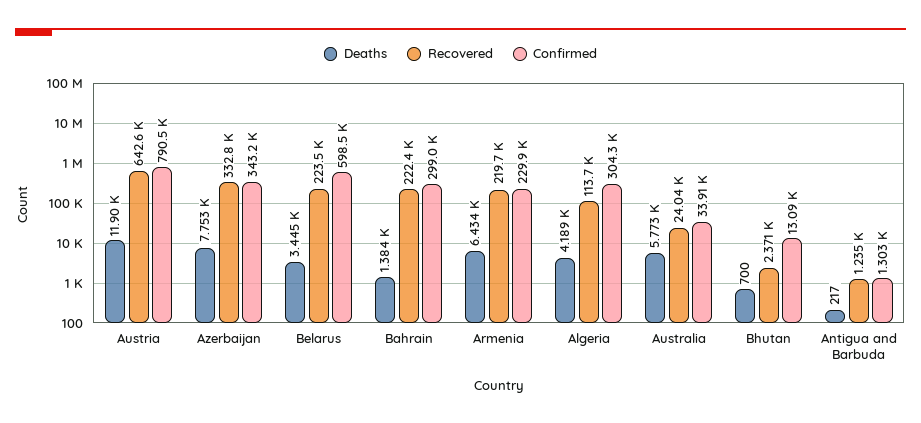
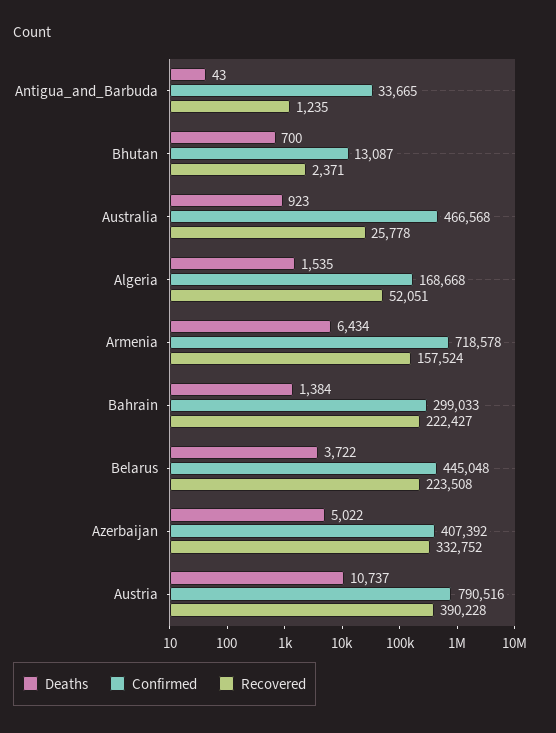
Deaths, Austria: 11900 -> 10737
Recovered, Austria: 642600 -> 390228
Deaths, Azerbaijan: 7753 -> 5022
Confirmed, Azerbaijan: 343200 -> 407392
Deaths, Belarus: 3445 -> 3722
Confirmed, Belarus: 598500 -> 445048
Recovered, Armenia: 219700 -> 157524
Confirmed, Armenia: 229900 -> 718578
Deaths, Algeria: 4189 -> 1535
Recovered, Algeria: 113700 -> 52051
Confirmed, Algeria: 304300 -> 168668
Deaths, Australia: 5773 -> 923
Recovered, Australia: 24040 -> 25778
Confirmed, Australia: 33910 -> 466568
Deaths, Antigua and Barbuda: 217 -> 43
Confirmed, Antigua and Barbuda: 1303 -> 33665

